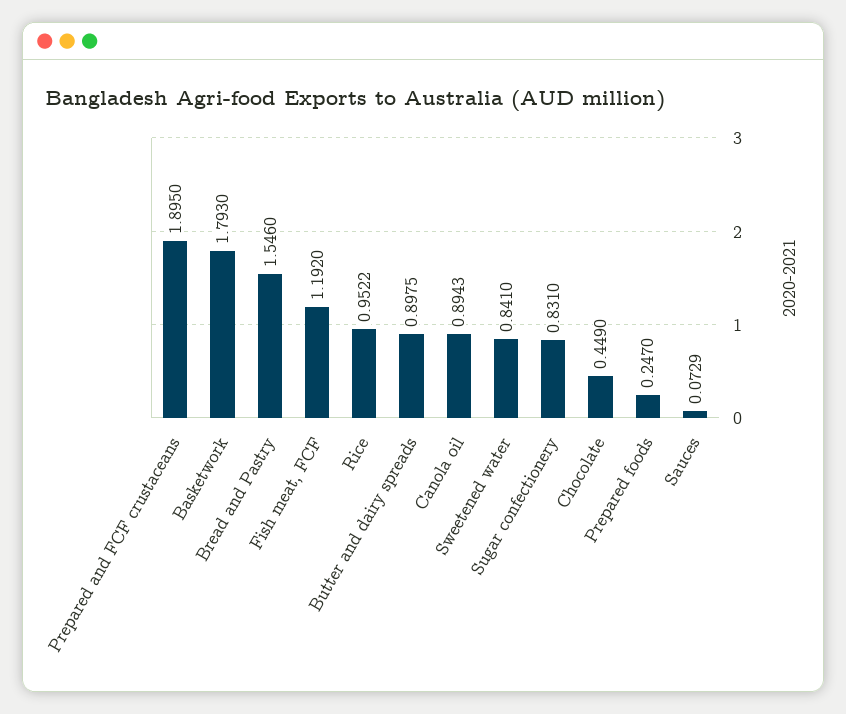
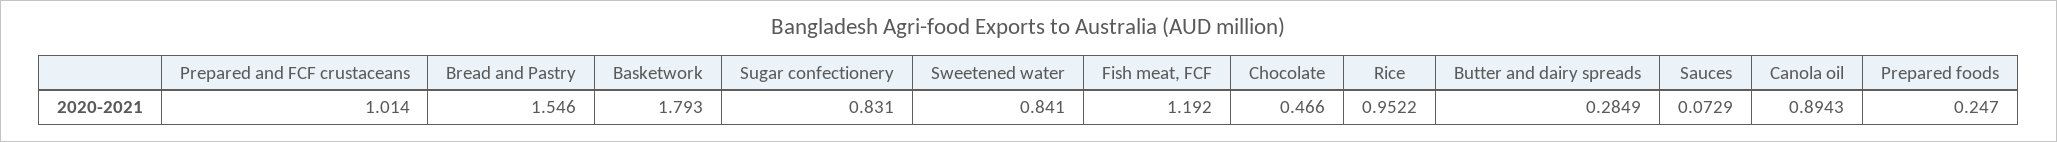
Prepared and FCF crustaceans: 1.895 -> 1.014
Butter and dairy spreads: 0.8975 -> 0.2849
Chocolate: 0.449 -> 0.466

